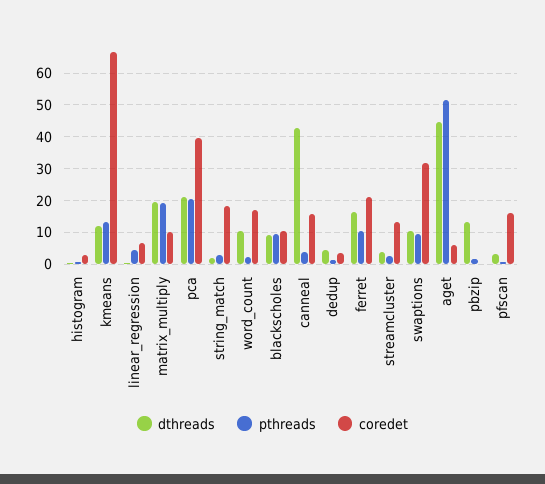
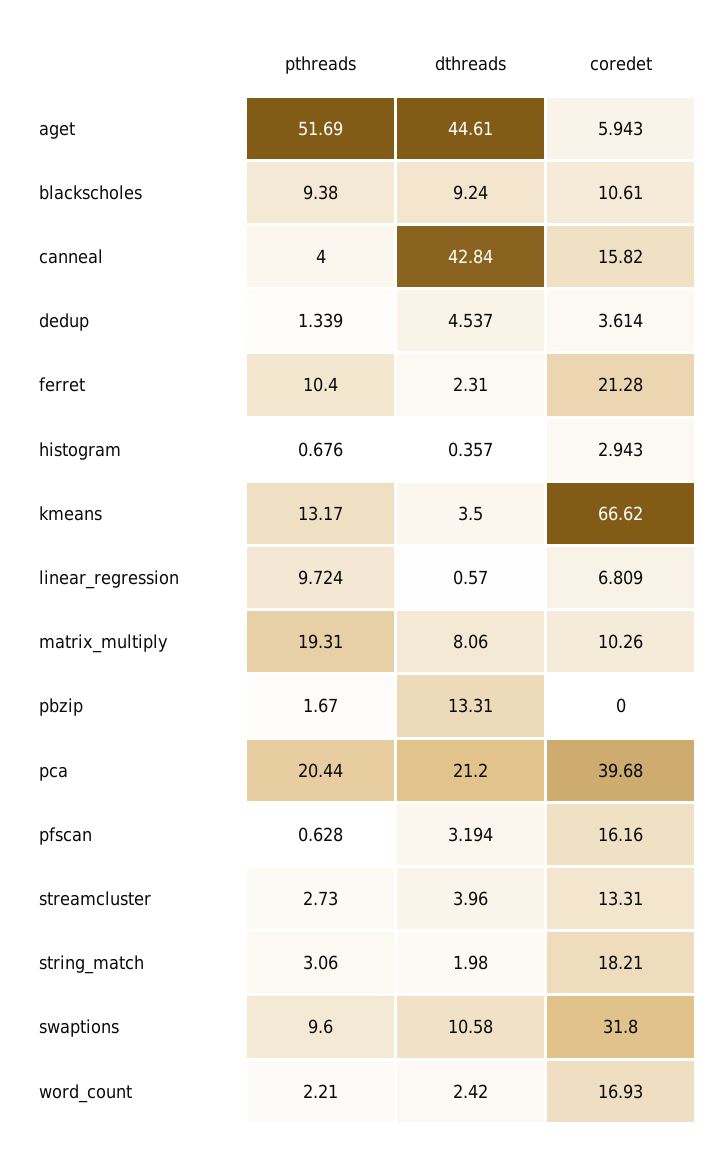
dthreads, kmeans: 12 -> 3.5
pthreads, linear_regression: 4 -> 9.724
dthreads, matrix_multiply: 20 -> 8.06
dthreads, word_count: 10 -> 2.42
dthreads, ferret: 16 -> 2.31

